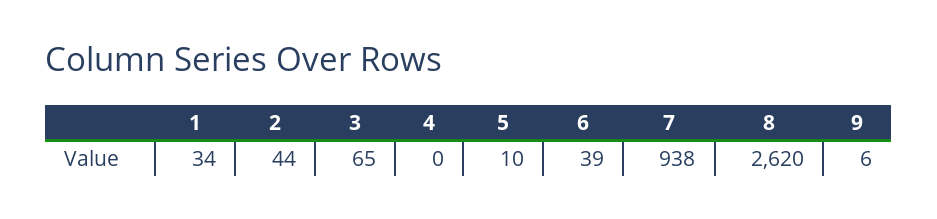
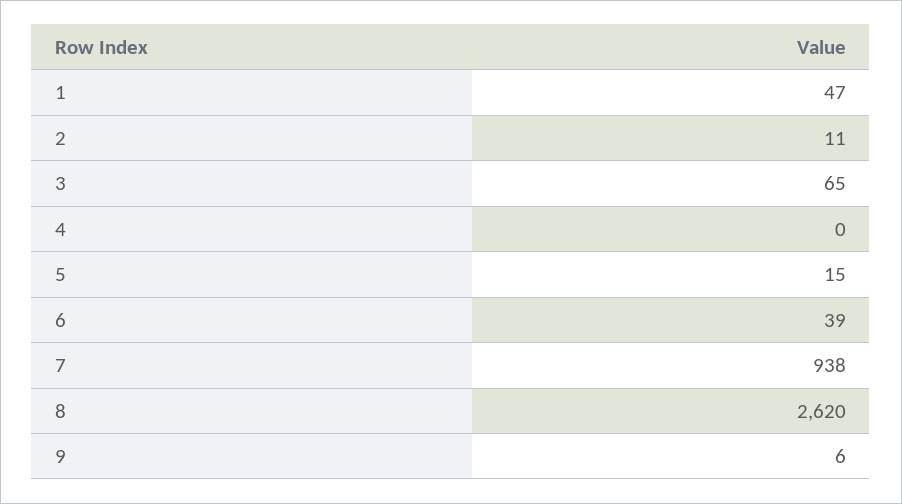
1: 34 -> 47
2: 44 -> 11
5: 10 -> 15

